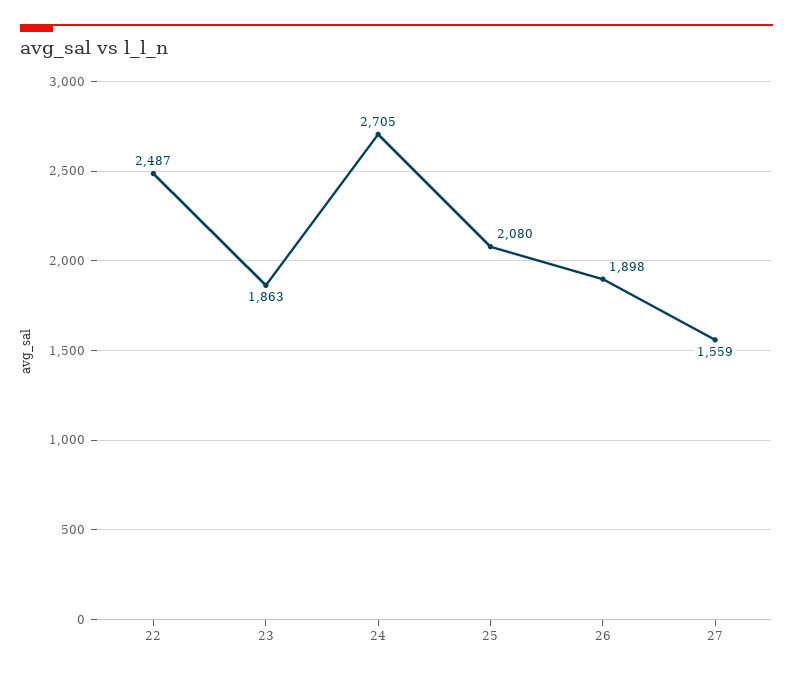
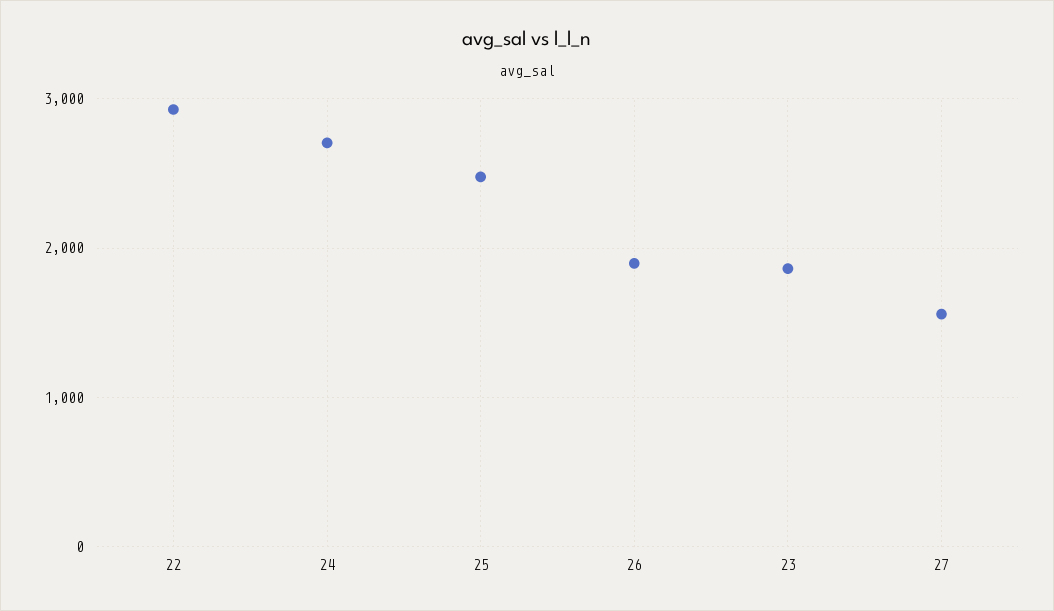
22: 2487 -> 2900
25: 2080 -> 2500

